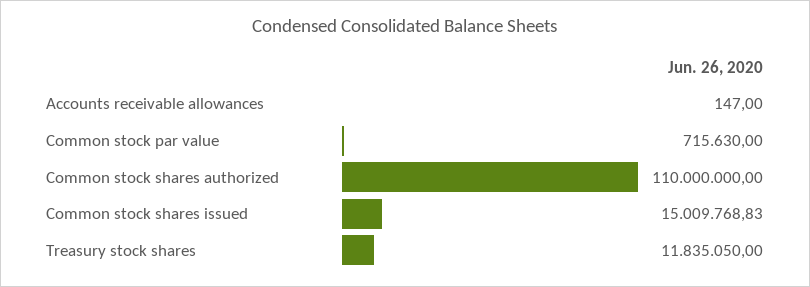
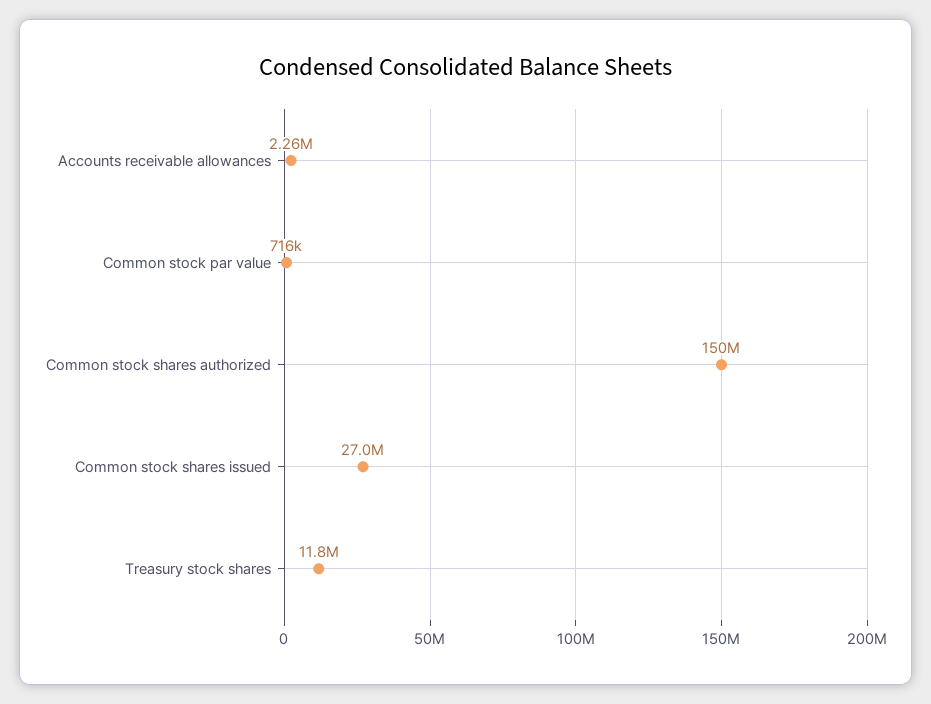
Accounts receivable allowances: 147 -> 2260000
Common stock shares authorized: 110000000 -> 150000000
Common stock shares issued: 15009768.83 -> 27000000

